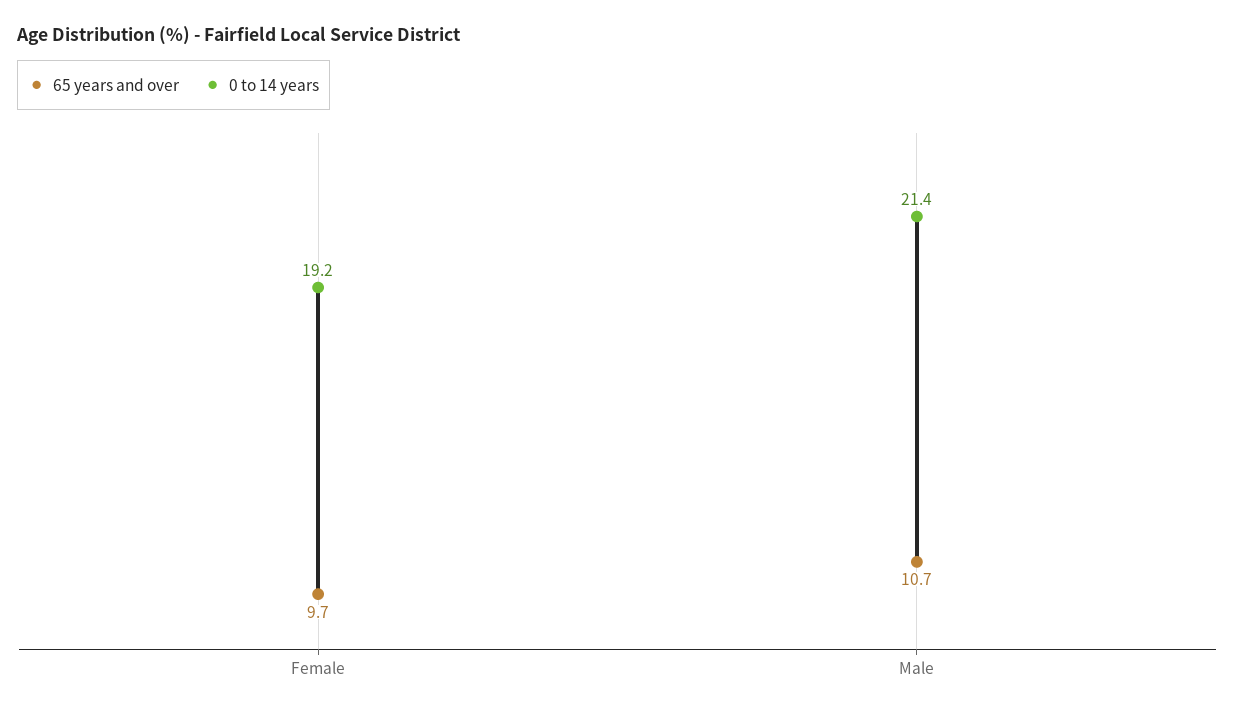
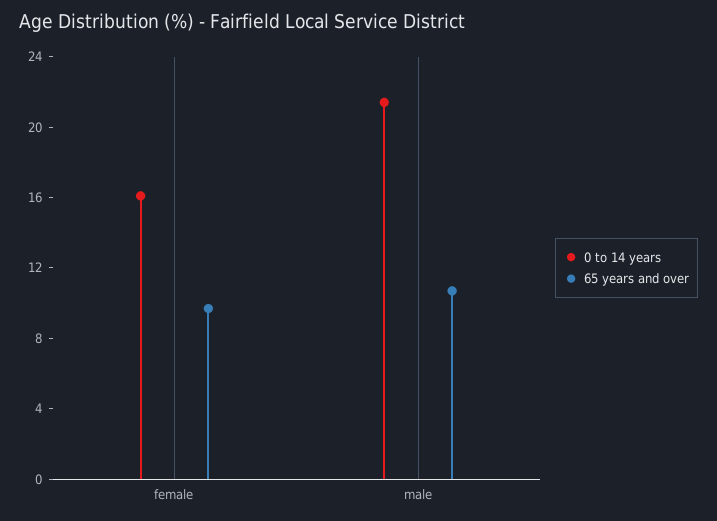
0 to 14 years, Female: 19.2 -> 16

